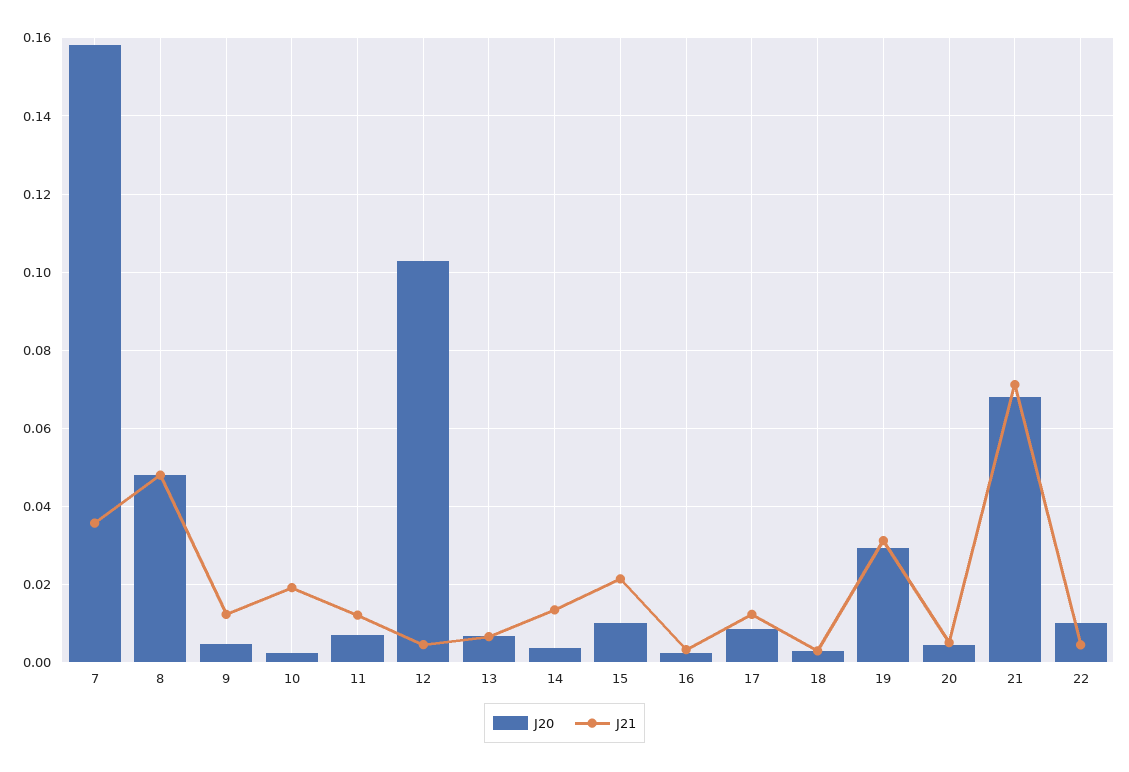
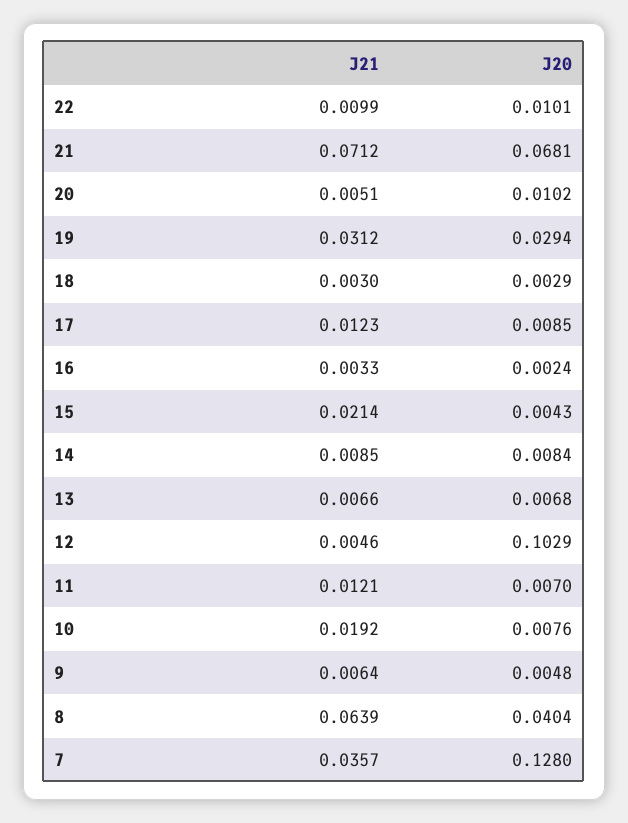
J20, 7: 0.158 -> 0.128
J20, 8: 0.048 -> 0.0404
J21, 8: 0.048 -> 0.0639
J21, 9: 0.012 -> 0.0064
J20, 10: 0.002 -> 0.0076
J20, 14: 0.004 -> 0.0084
J21, 14: 0.014 -> 0.0085
J20, 15: 0.01 -> 0.0043
J20, 20: 0.004 -> 0.0102
J21, 22: 0.004 -> 0.0099

